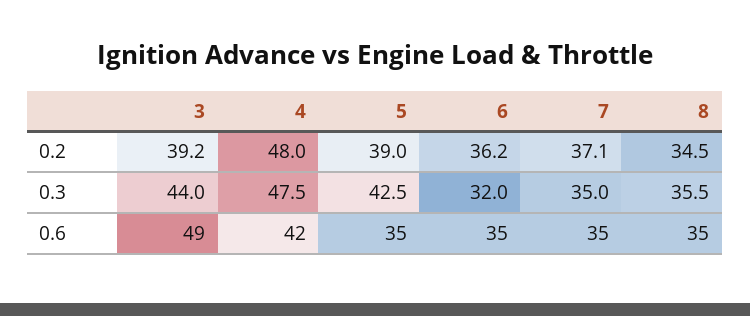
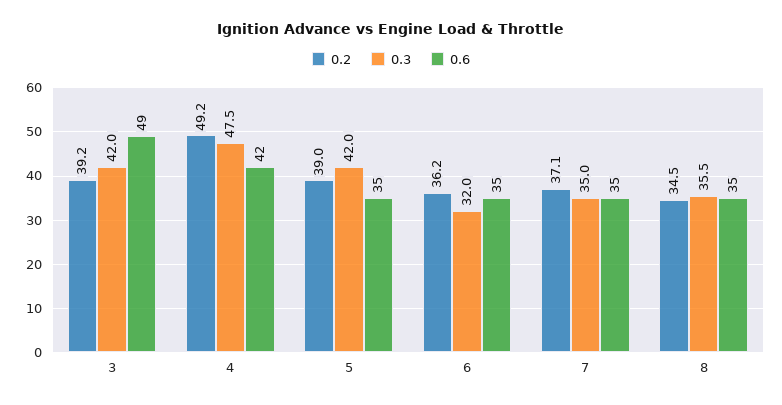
0.2, 4: 48 -> 49.2
0.3, 3: 44 -> 42
0.3, 5: 42.5 -> 42

